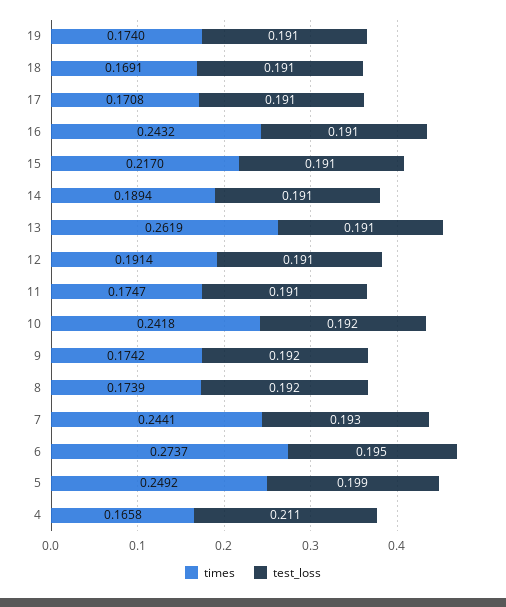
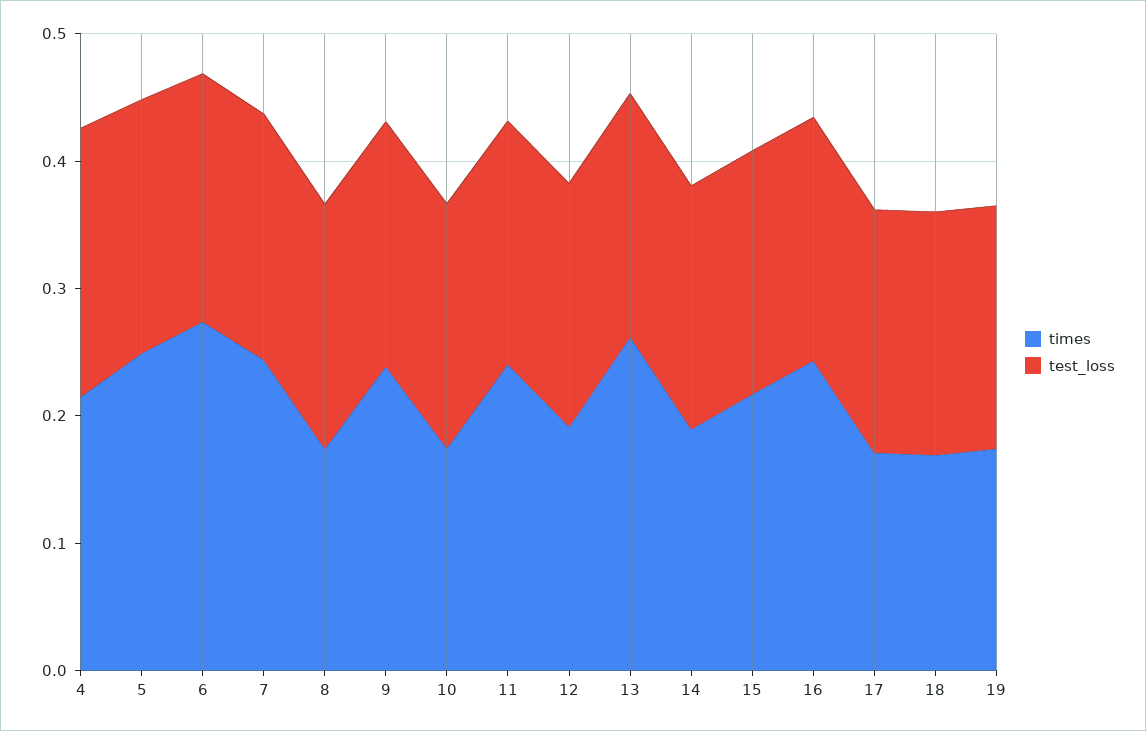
times, 11: 0.1747 -> 0.24
times, 10: 0.2418 -> 0.18
times, 9: 0.1742 -> 0.24
times, 4: 0.1658 -> 0.22

